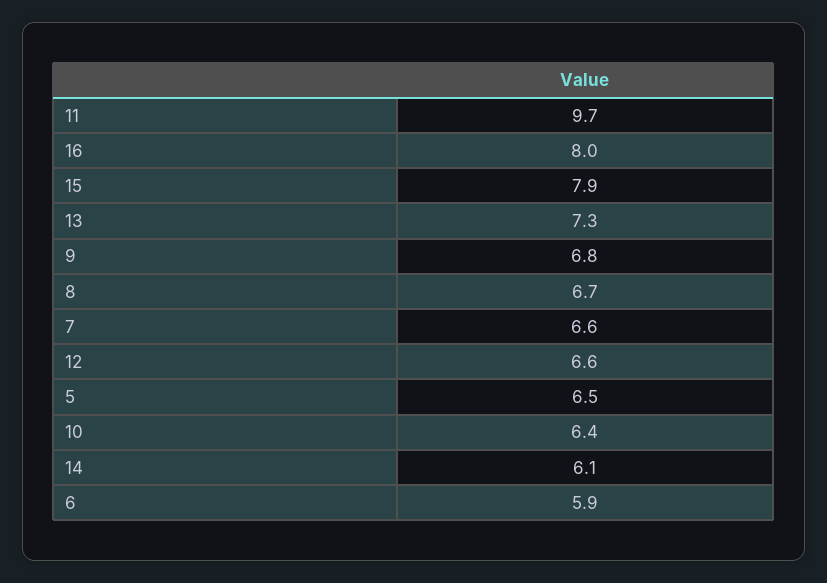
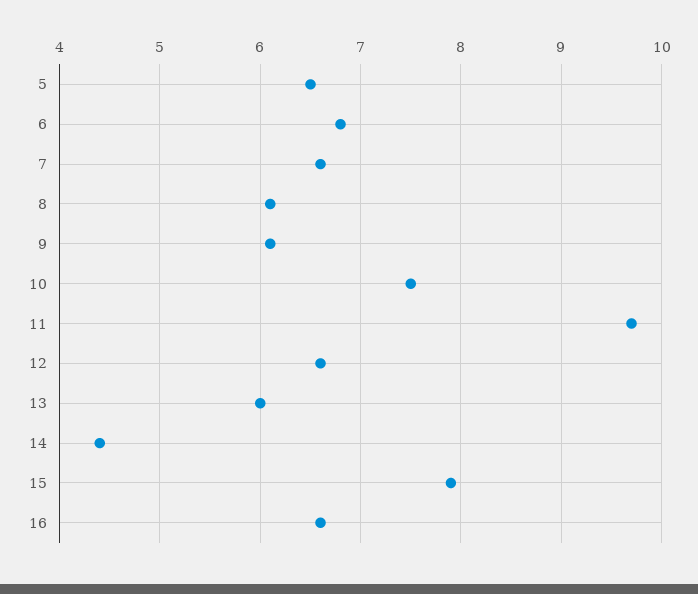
16: 8 -> 6.6
13: 7.3 -> 6
9: 6.8 -> 6.1
8: 6.7 -> 6.1
10: 6.4 -> 7.5
14: 6.1 -> 4.4
6: 5.9 -> 6.8

